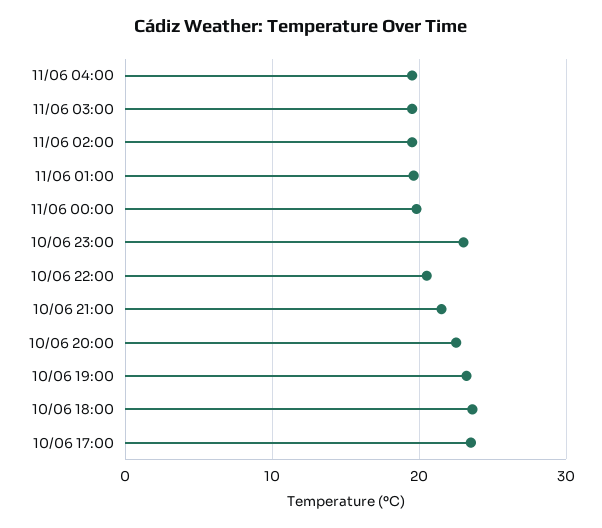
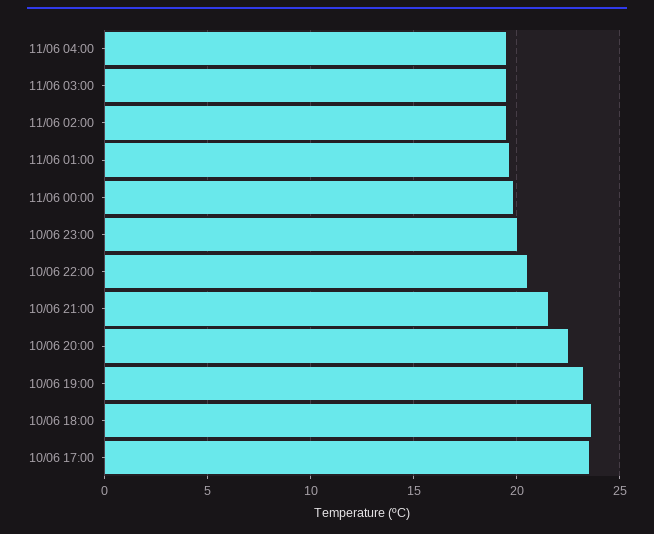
10/06 23:00: 23 -> 20

